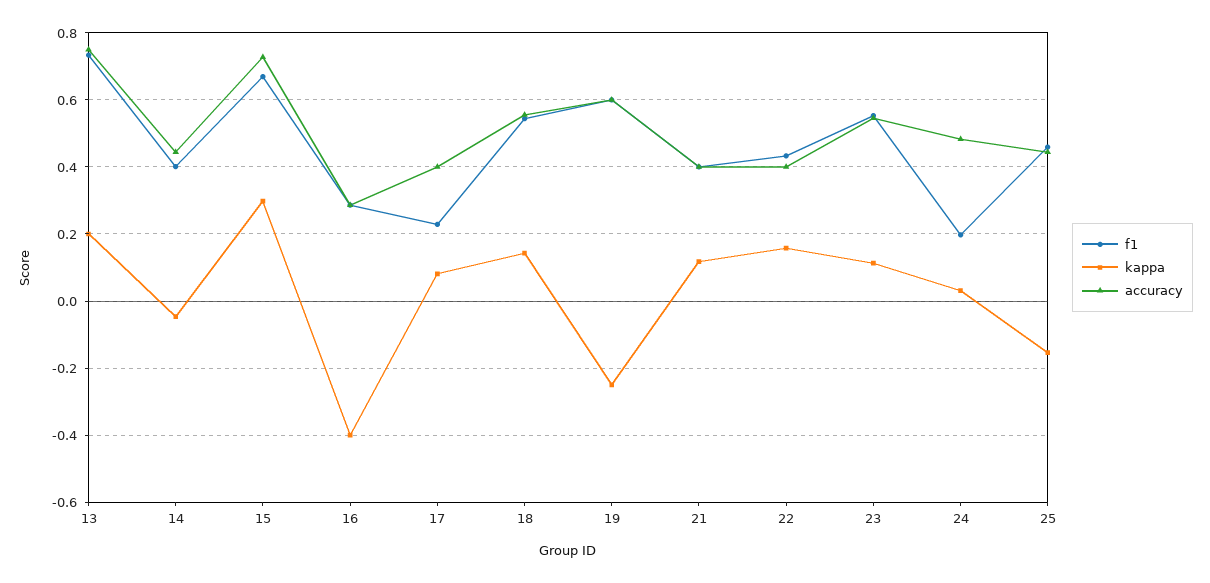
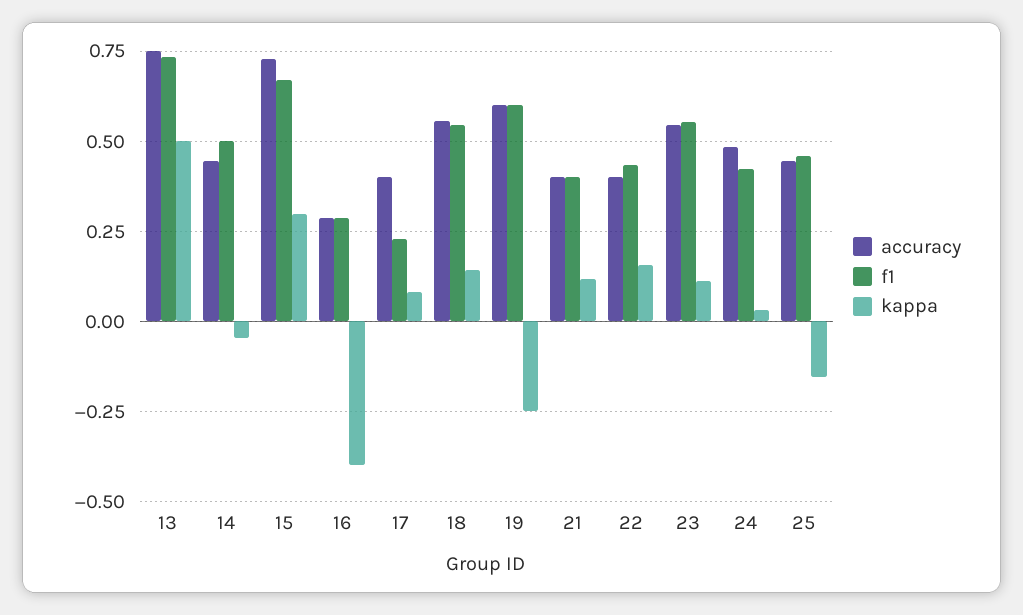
kappa, 13: 0.2 -> 0.5
f1, 14: 0.4 -> 0.5
f1, 24: 0.2 -> 0.425

